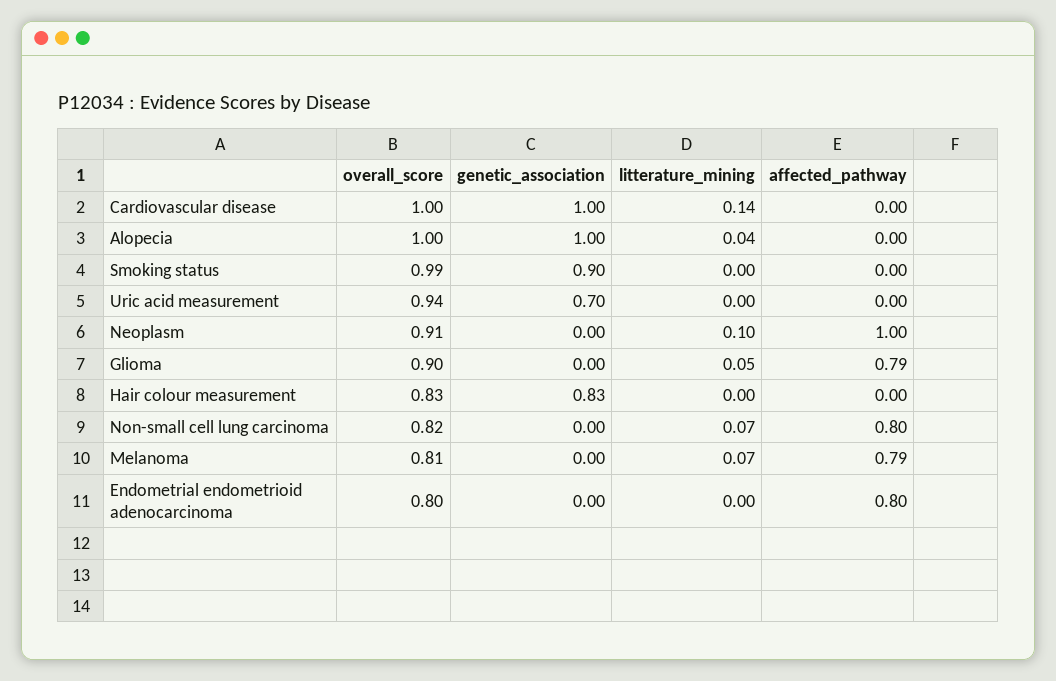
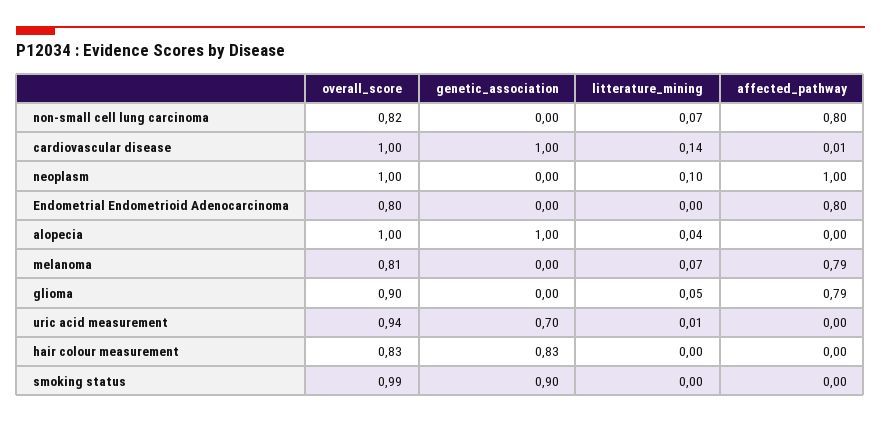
affected_pathway, Cardiovascular disease: 0 -> 0.01
litterature_mining, Uric acid measurement: 0 -> 0.01
overall_score, Neoplasm: 0.91 -> 1

